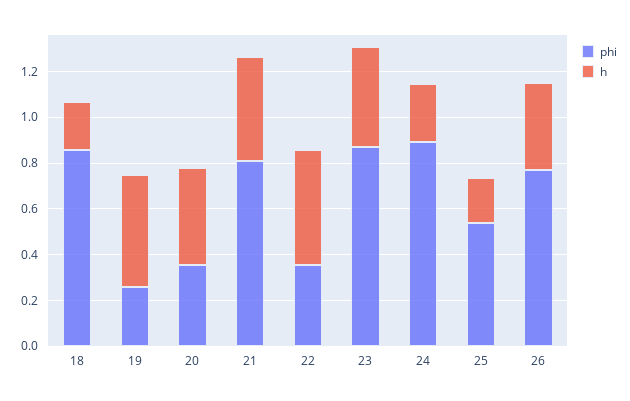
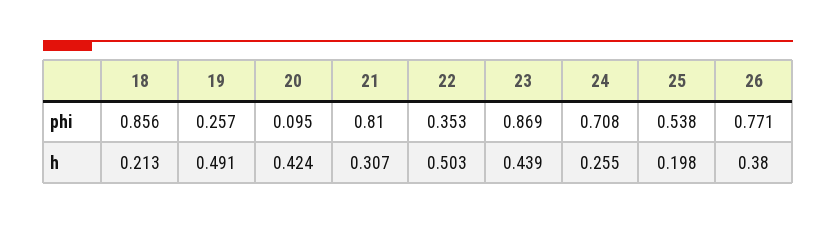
phi, 20: 0.35 -> 0.095
h, 21: 0.45 -> 0.307
phi, 24: 0.9 -> 0.708

